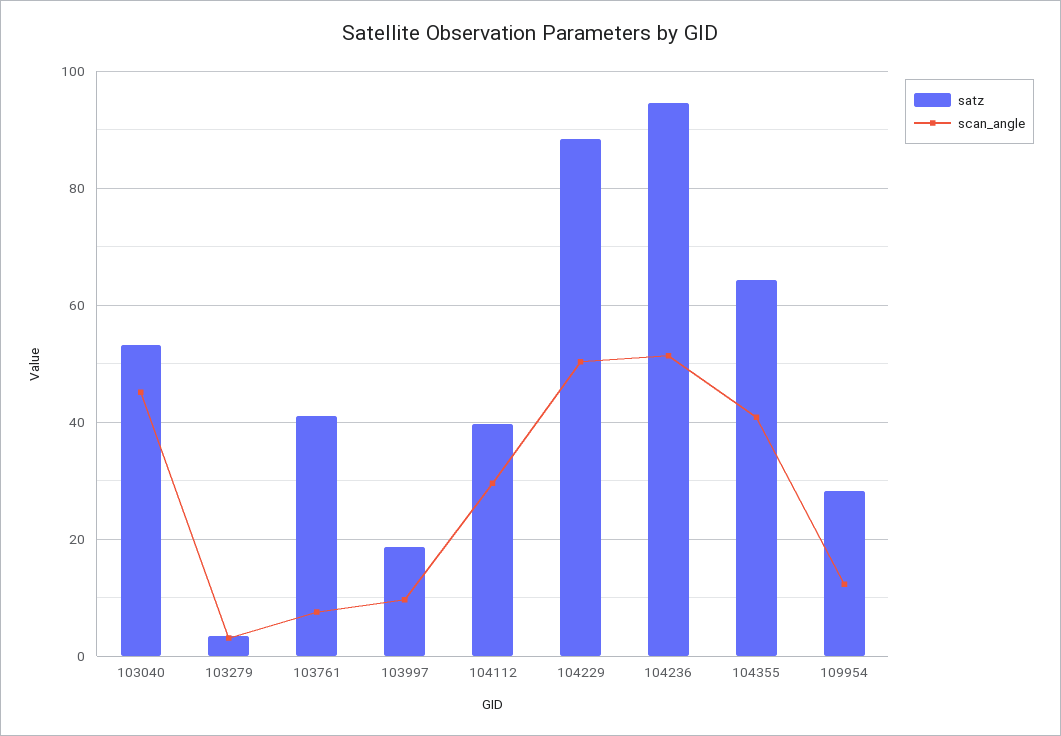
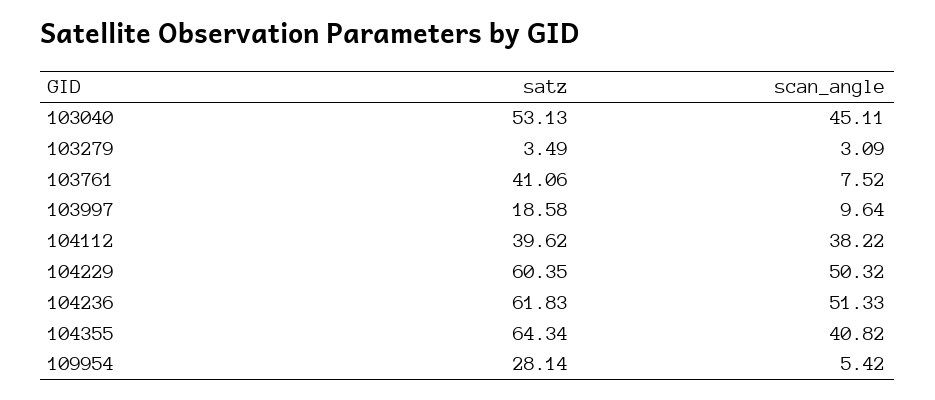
scan_angle, 104112: 30 -> 38.22
satz, 104229: 88 -> 60.35
satz, 104236: 94 -> 61.83
scan_angle, 109954: 12 -> 5.42

